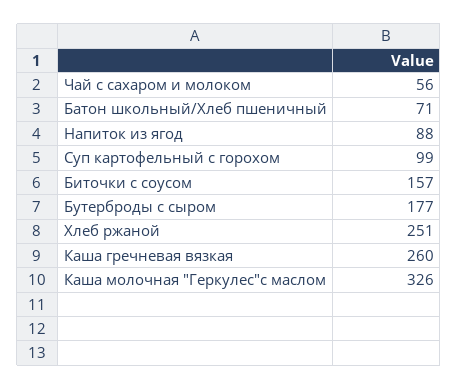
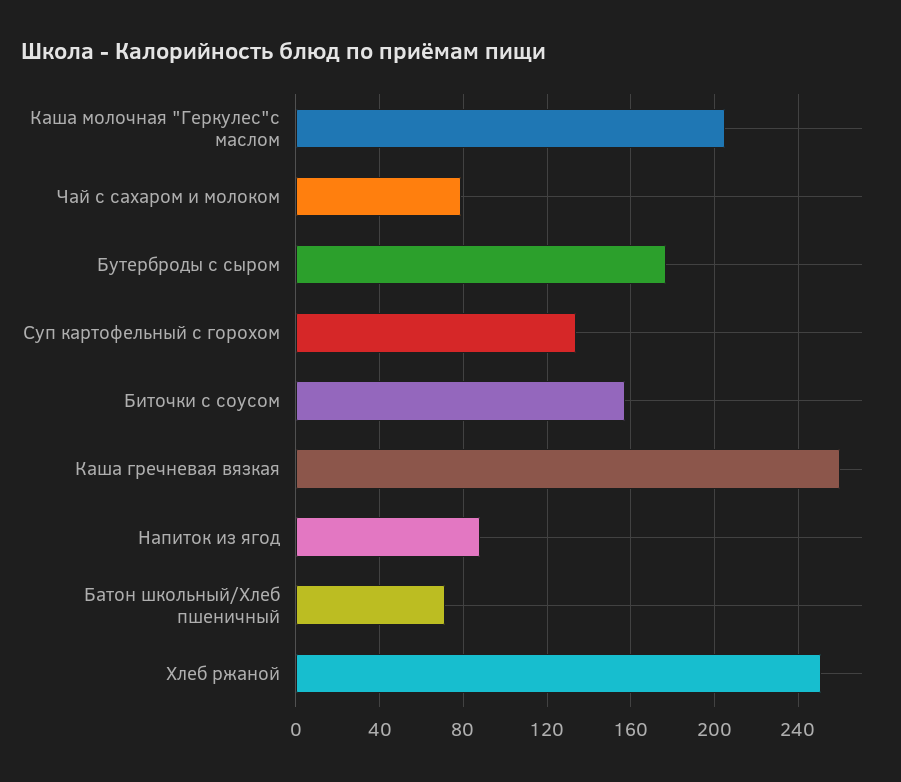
Чай с сахаром и молоком: 56 -> 80
Суп картофельный с горохом: 99 -> 135
Каша молочная "Геркулес"с маслом: 326 -> 205

